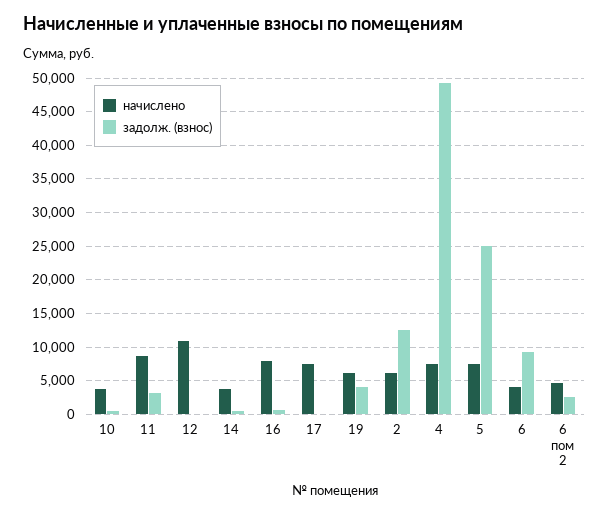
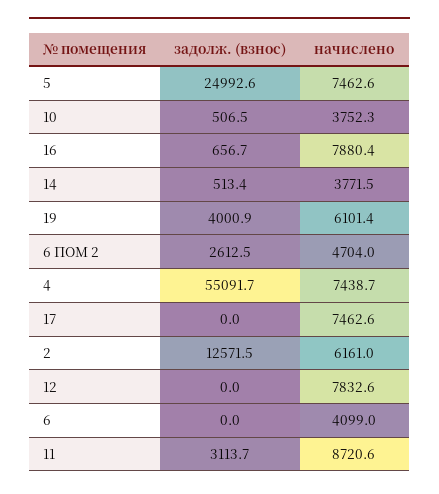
начислено, 12: 11000 -> 7832.6
задолж. (взнос), 4: 49000 -> 55091.7
задолж. (взнос), 6: 9000 -> 0

